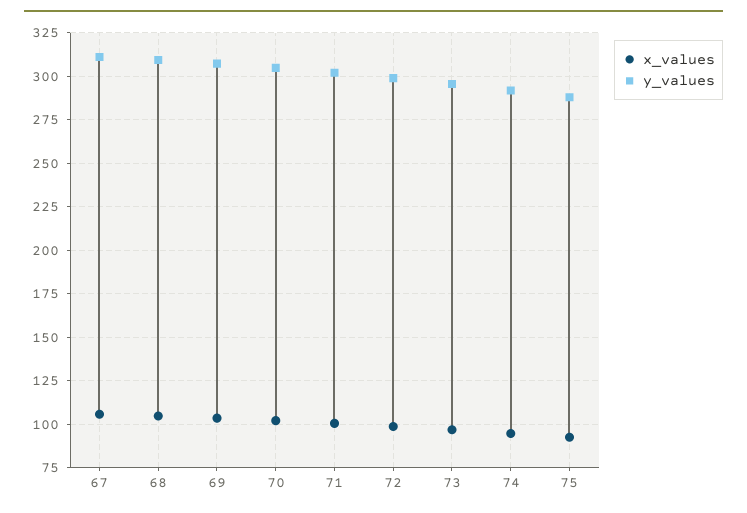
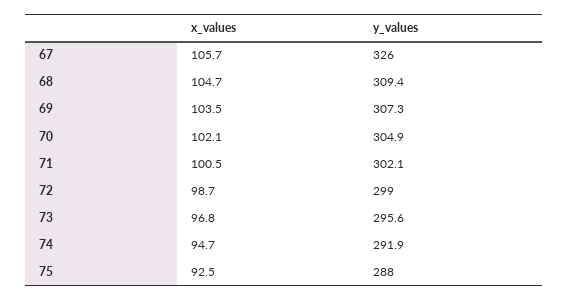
y_values, 67: 310 -> 326

